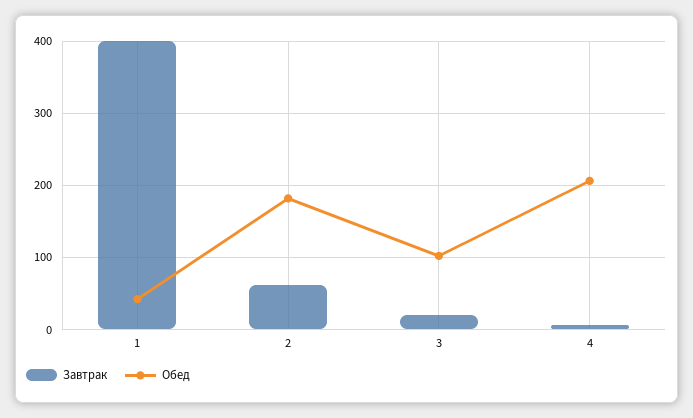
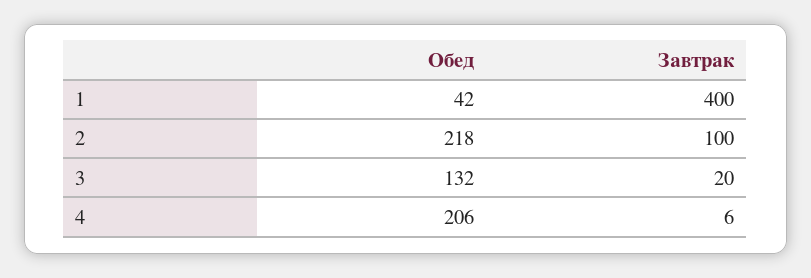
Завтрак, 2: 60 -> 100
Обед, 2: 180 -> 218
Обед, 3: 100 -> 132

